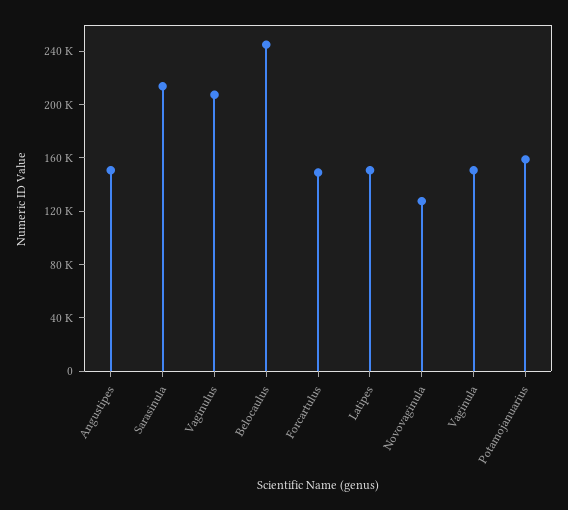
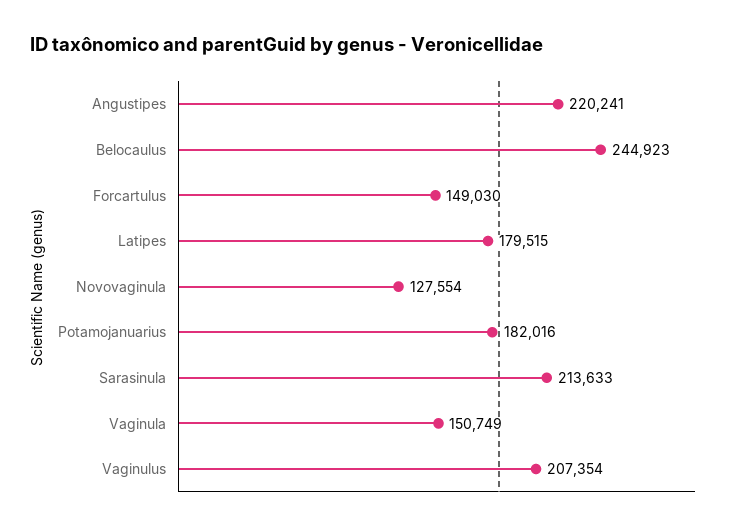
Angustipes: 150000 -> 220241
Latipes: 150000 -> 179515
Potamojanuarius: 160000 -> 182016

